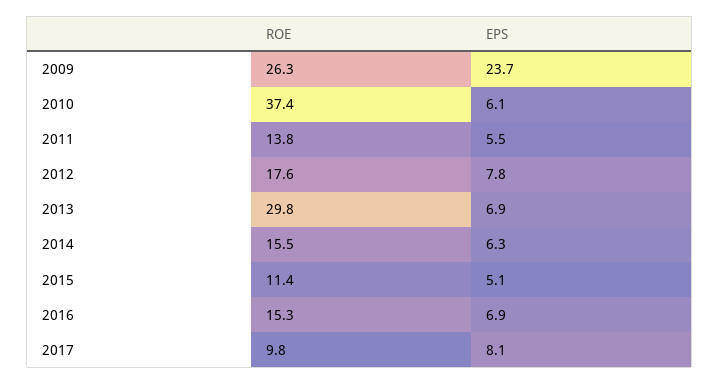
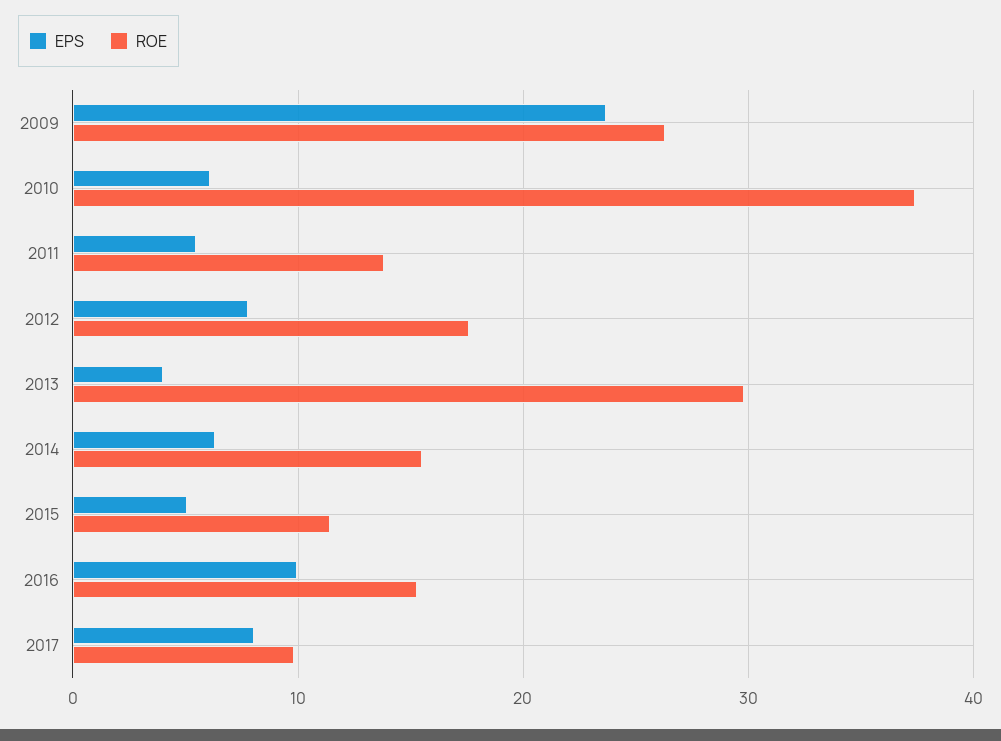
EPS, 2013: 6.9 -> 4
EPS, 2016: 6.9 -> 10

